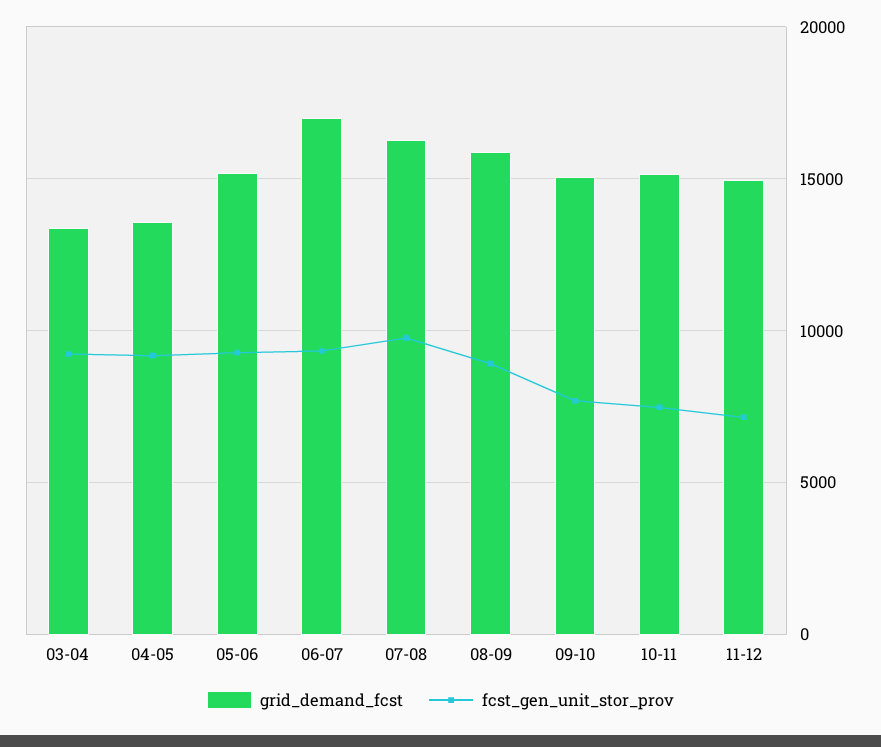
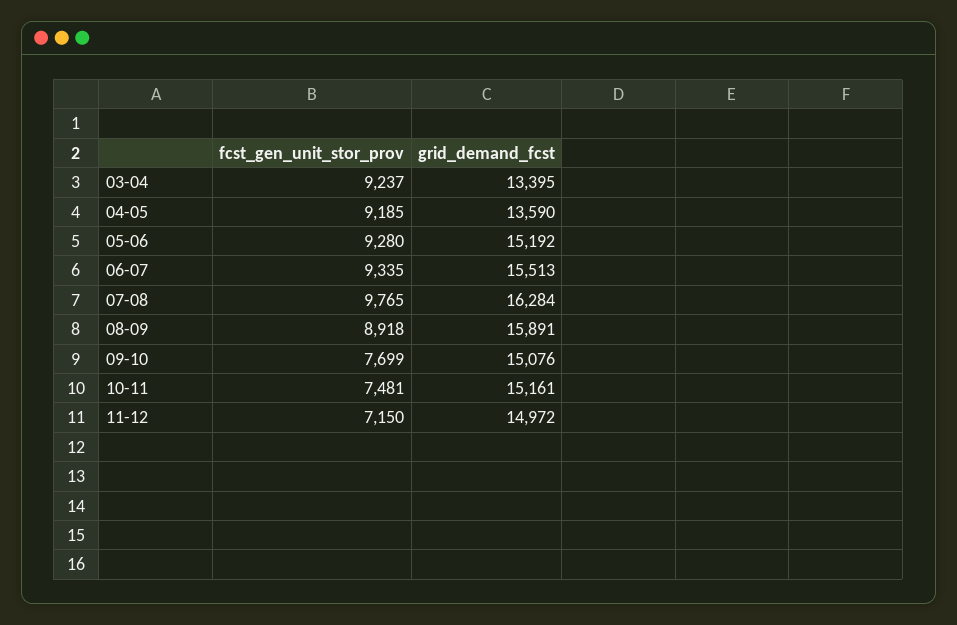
grid_demand_fcst, 06-07: 17000 -> 15513

